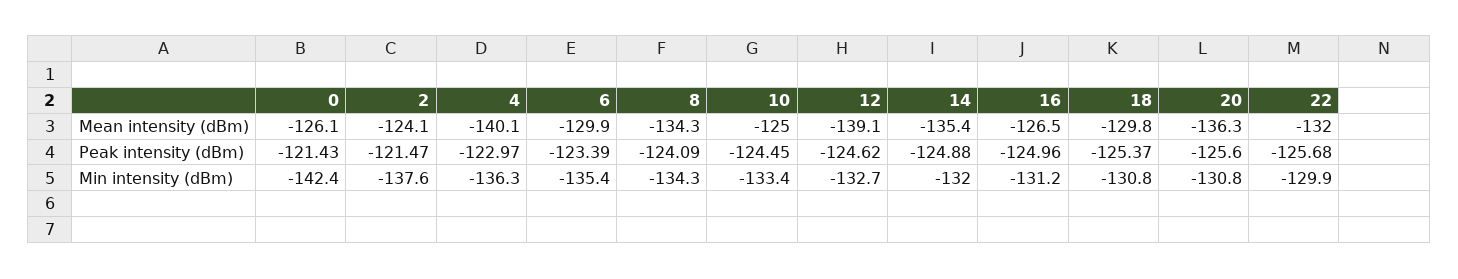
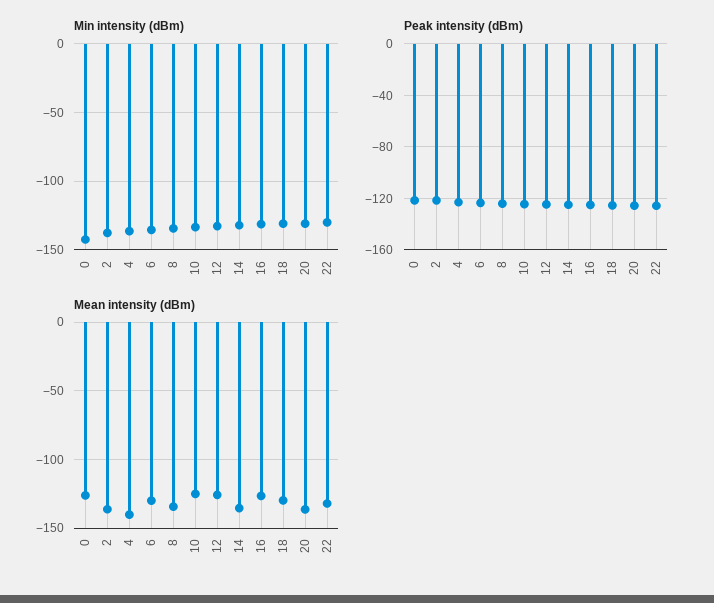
Mean intensity (dBm), 2: -124.1 -> -135
Mean intensity (dBm), 12: -139.1 -> -125

